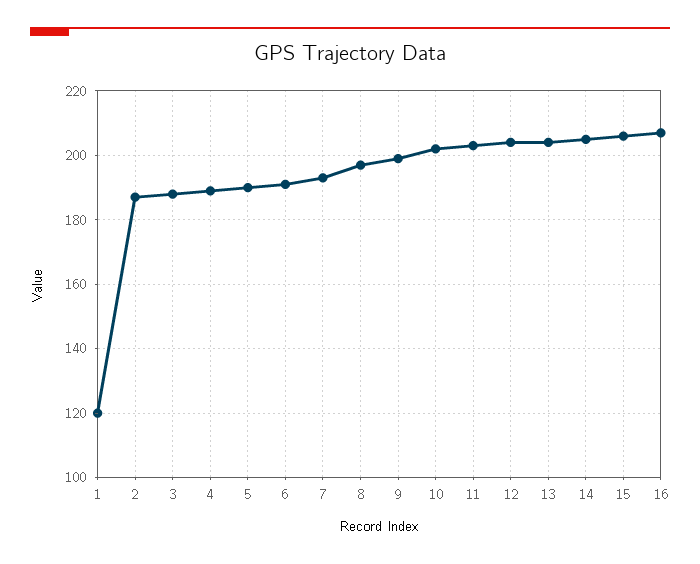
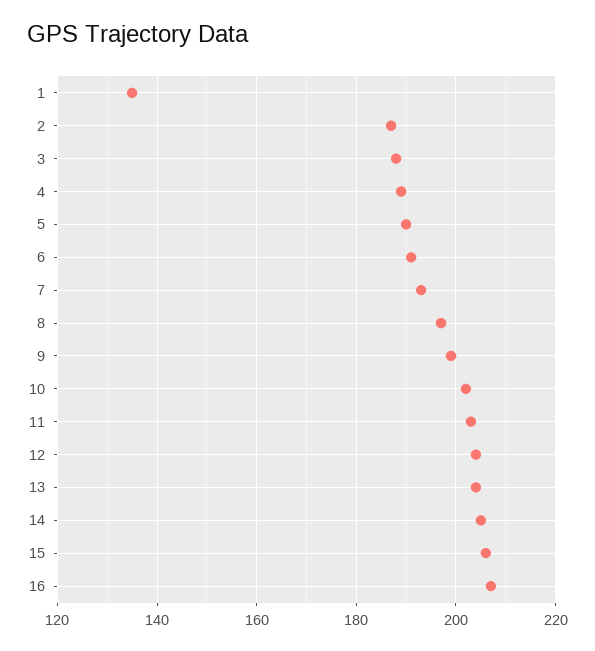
1: 120 -> 135

